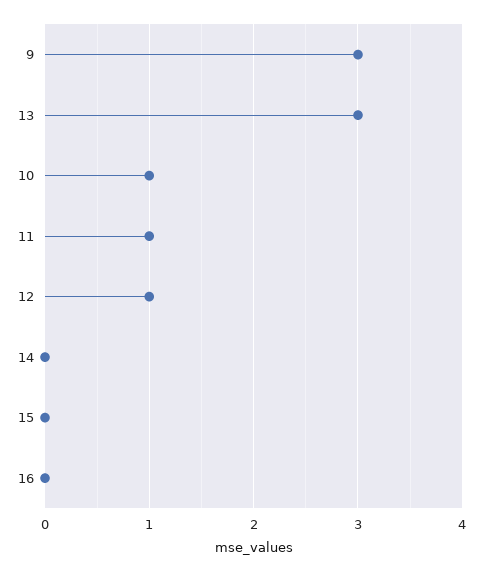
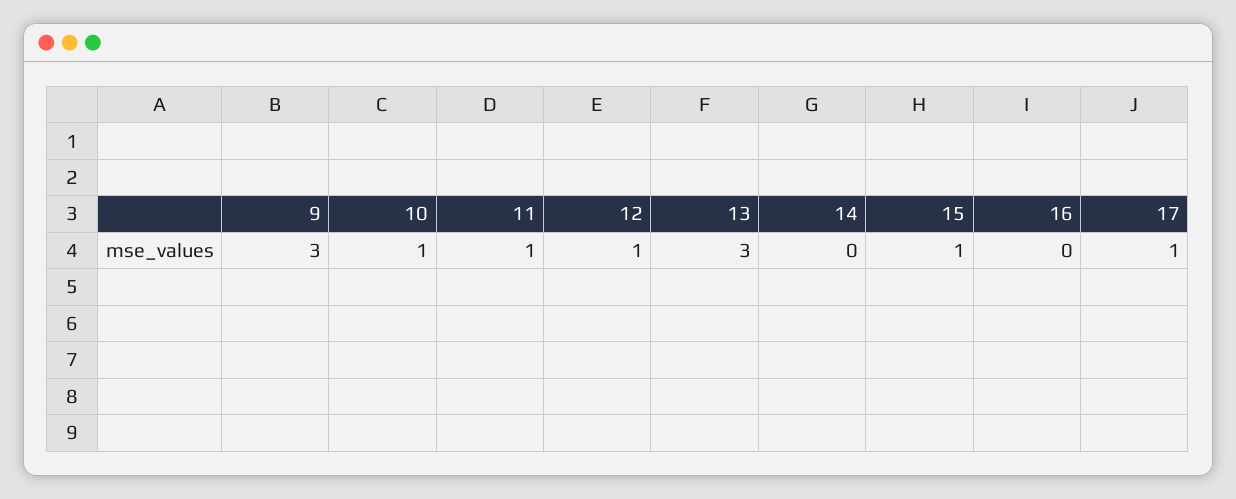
15: 0 -> 1
17: none -> 1

